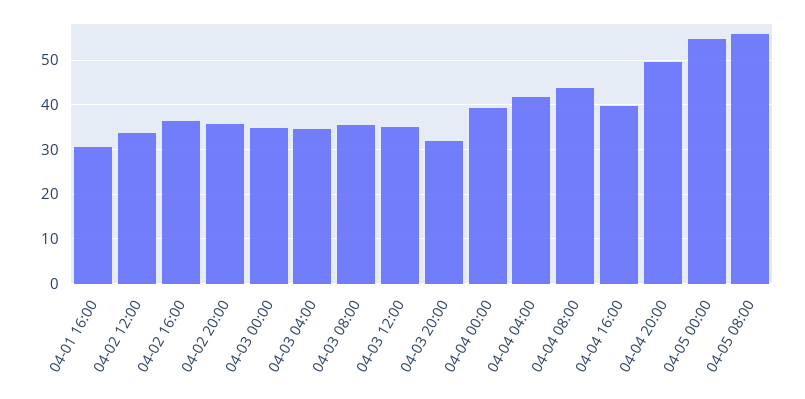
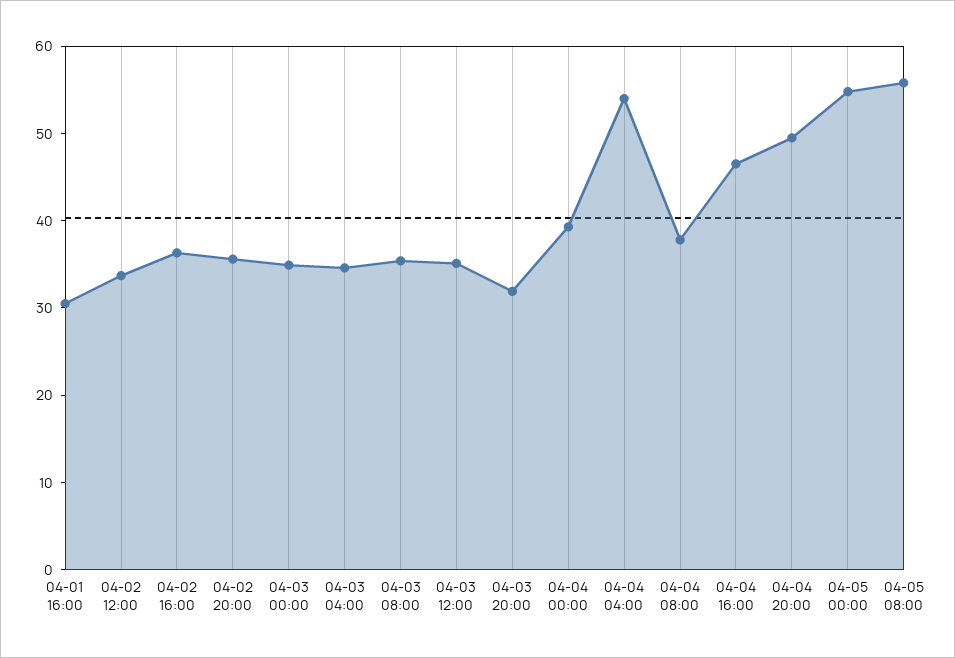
04-04 04:00: 42 -> 54
04-04 08:00: 44 -> 38
04-04 16:00: 40 -> 46

